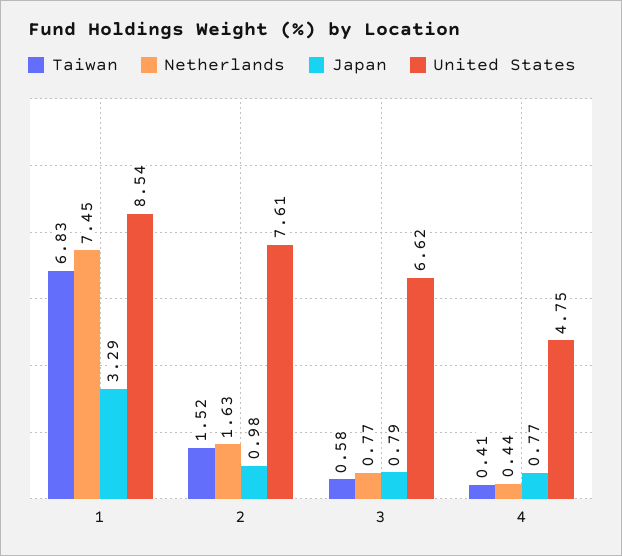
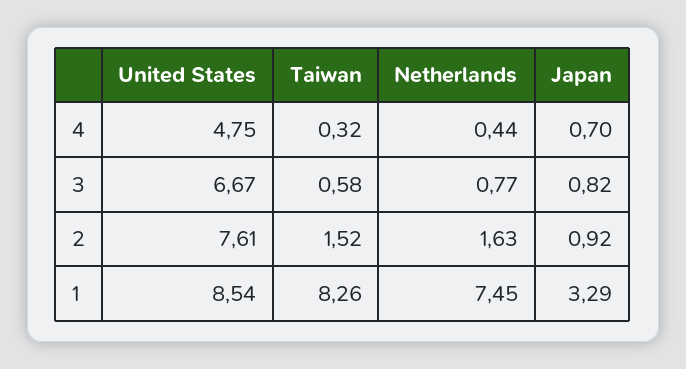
Taiwan, 1: 6.83 -> 8.26
Japan, 2: 0.98 -> 0.92
Japan, 3: 0.79 -> 0.82
United States, 3: 6.62 -> 6.67
Taiwan, 4: 0.41 -> 0.32
Japan, 4: 0.77 -> 0.7

